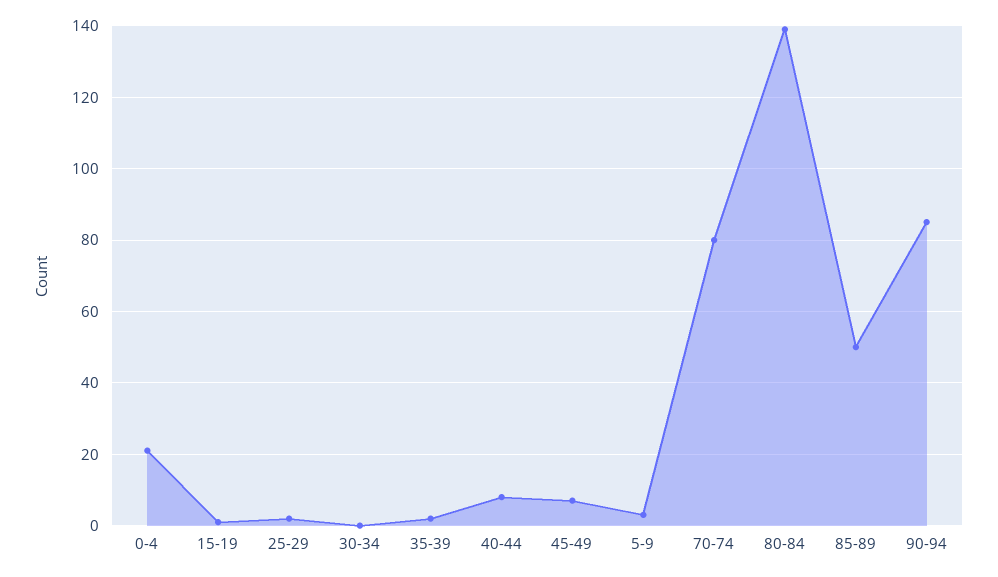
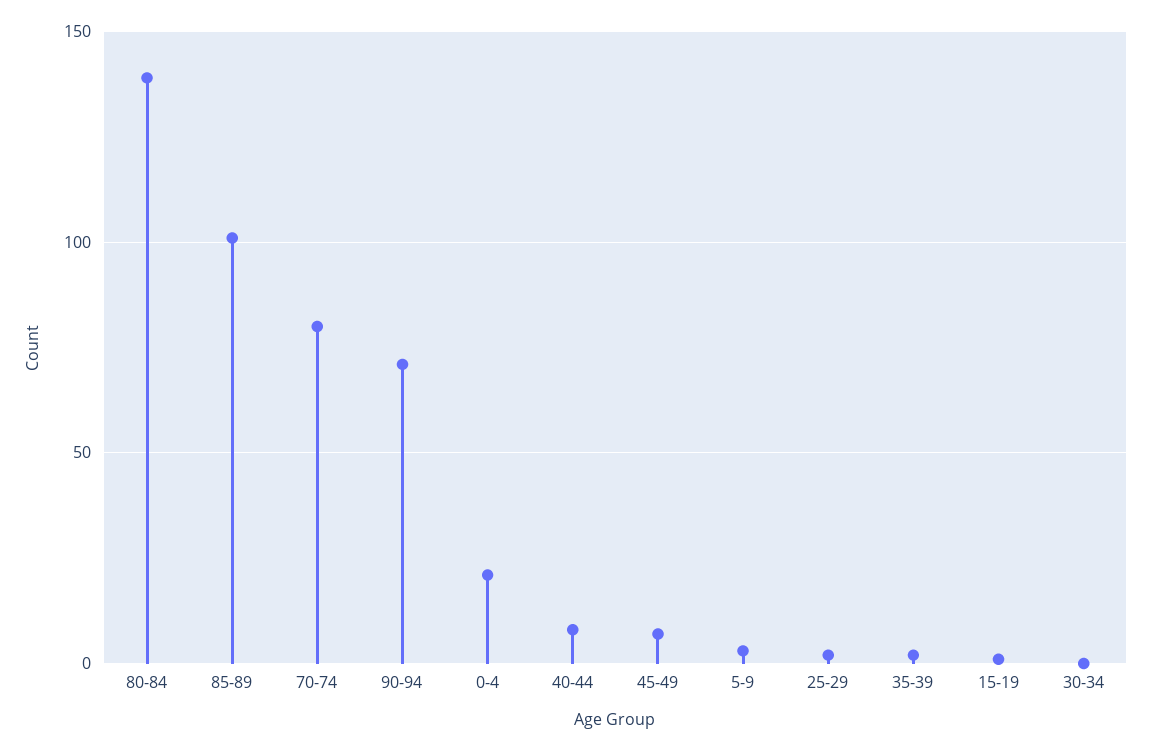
85-89: 50 -> 100
90-94: 85 -> 70

